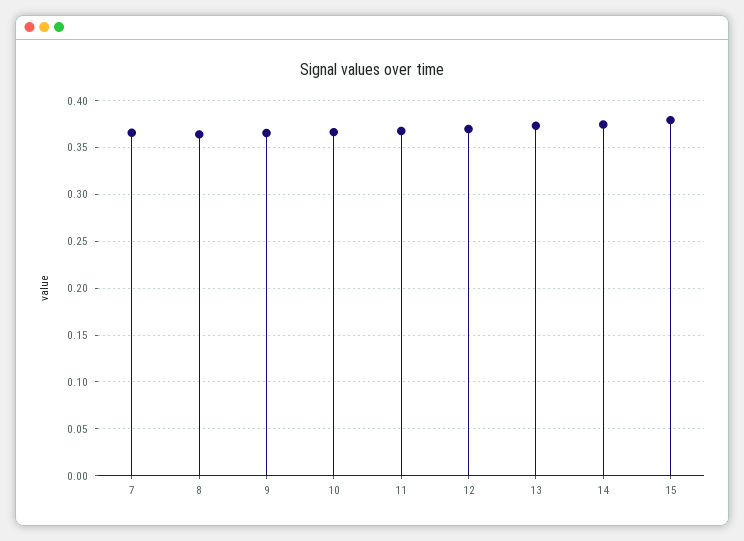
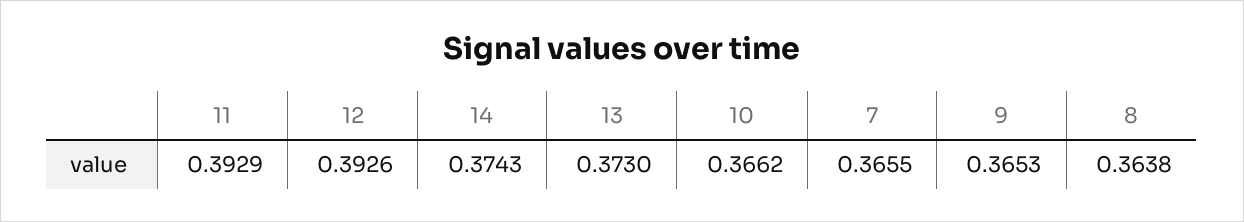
11: 0.37 -> 0.3929
12: 0.37 -> 0.3926
15: 0.38 -> none

